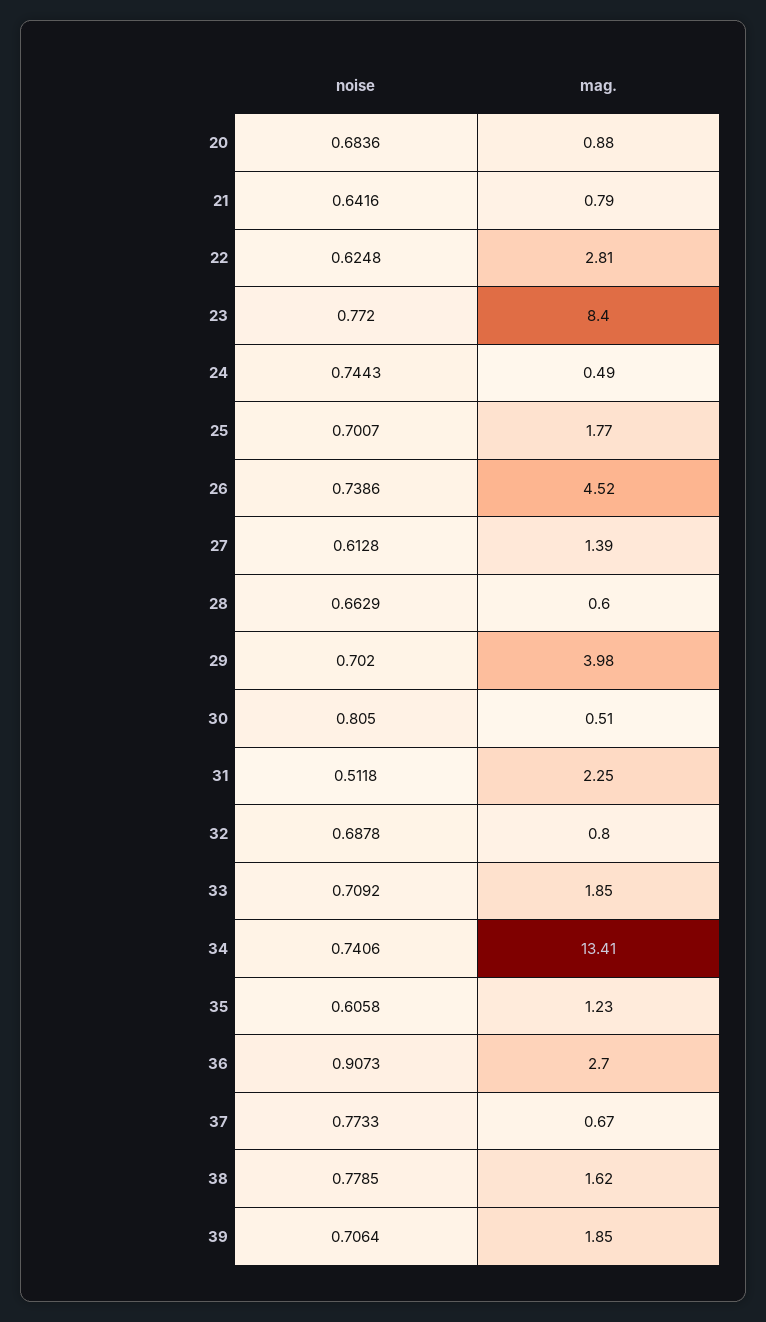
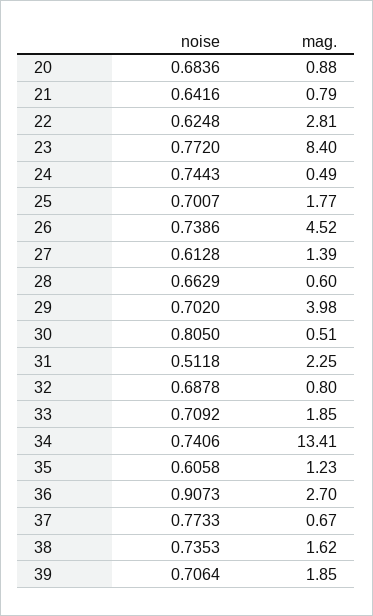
noise, 38: 0.7785 -> 0.7353

